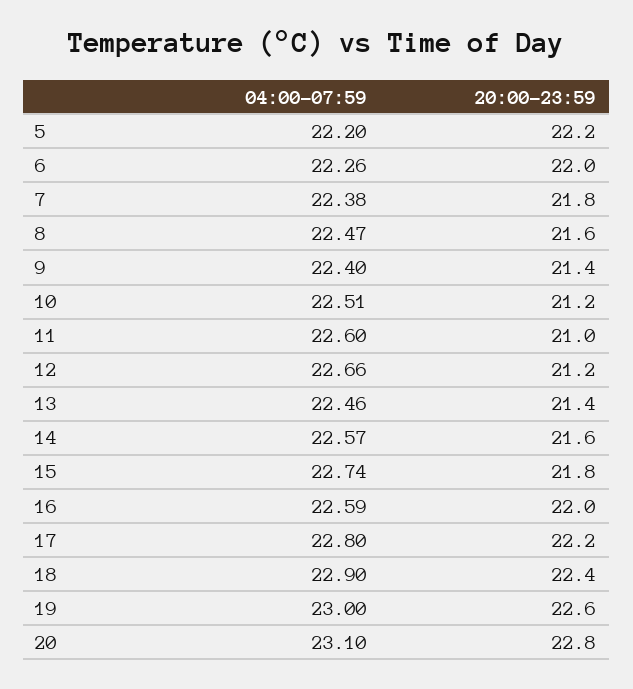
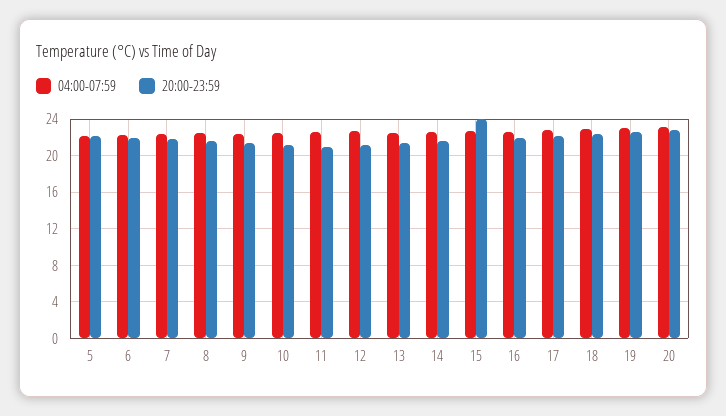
20:00-23:59, 15: 21.8 -> 24

